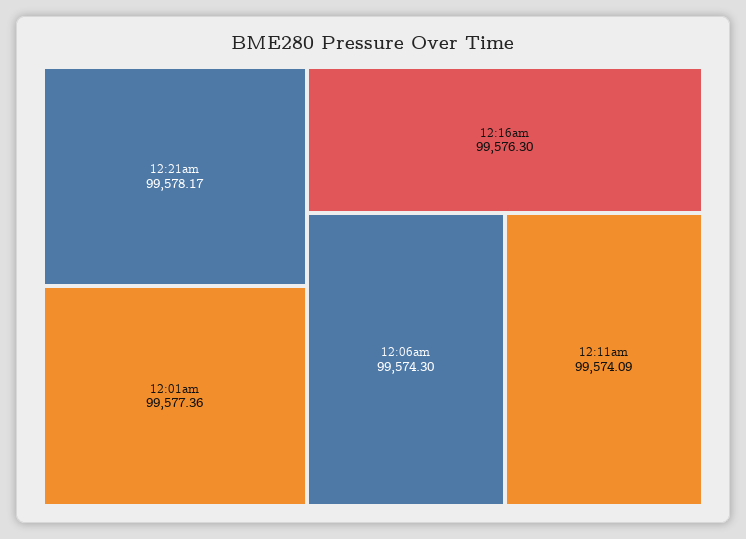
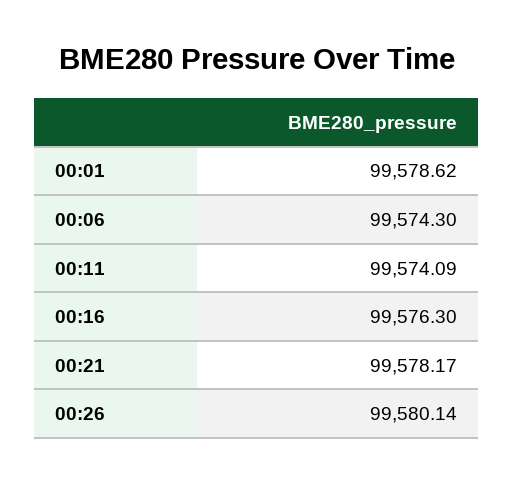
12:01am: 99577.36 -> 99578.62
00:26: none -> 99580.14

